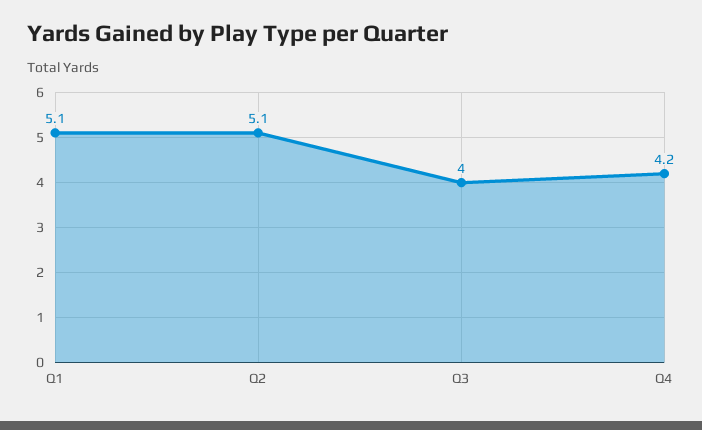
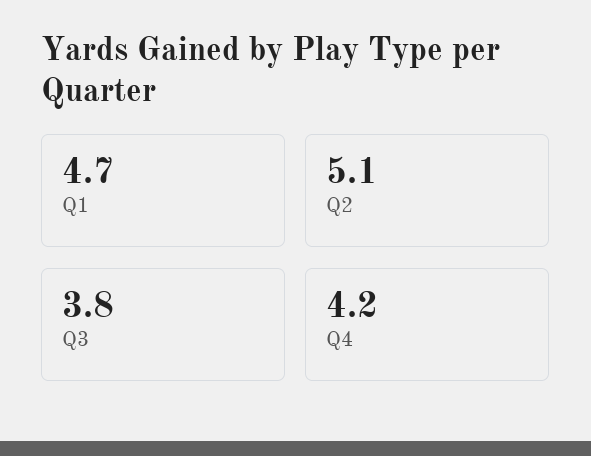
Q1: 5.1 -> 4.7
Q3: 4 -> 3.8

